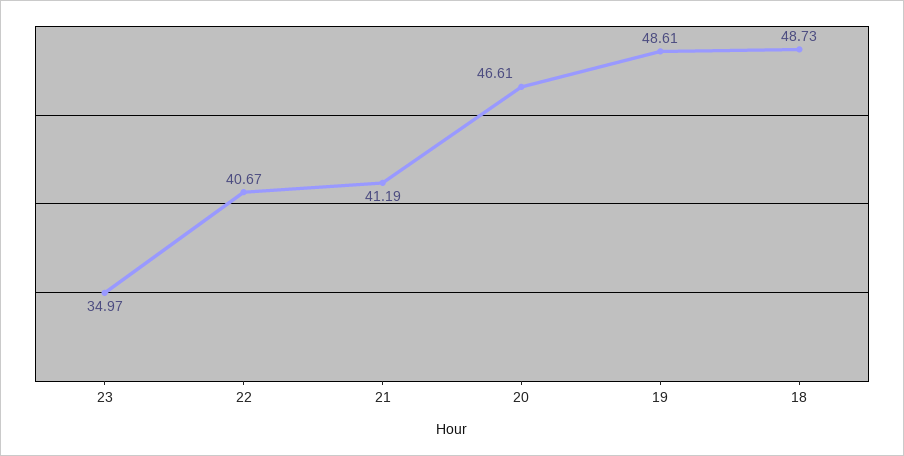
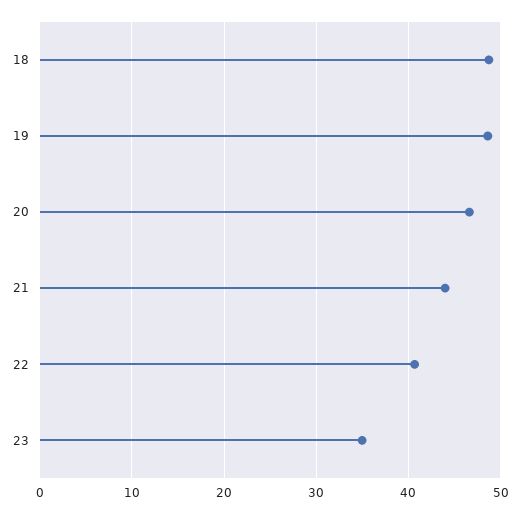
21: 41.19 -> 44

